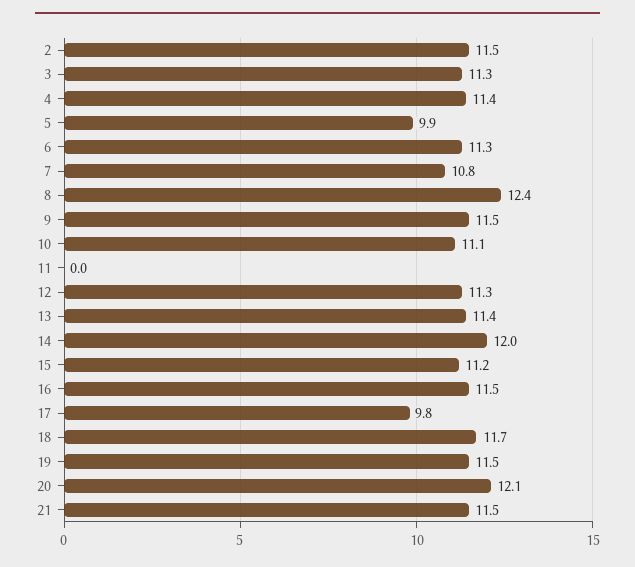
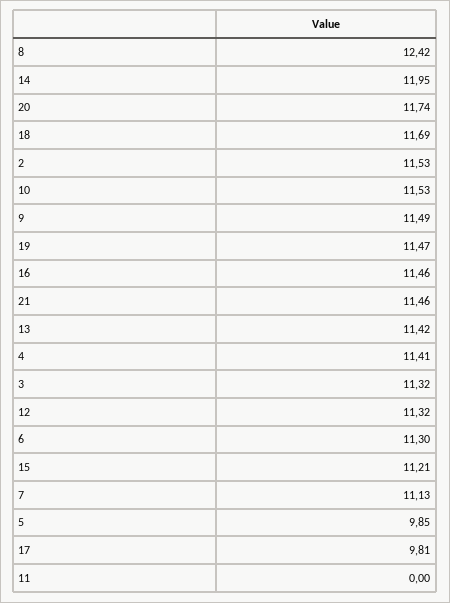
7: 10.8 -> 11.13
10: 11.1 -> 11.53
20: 12.1 -> 11.74

